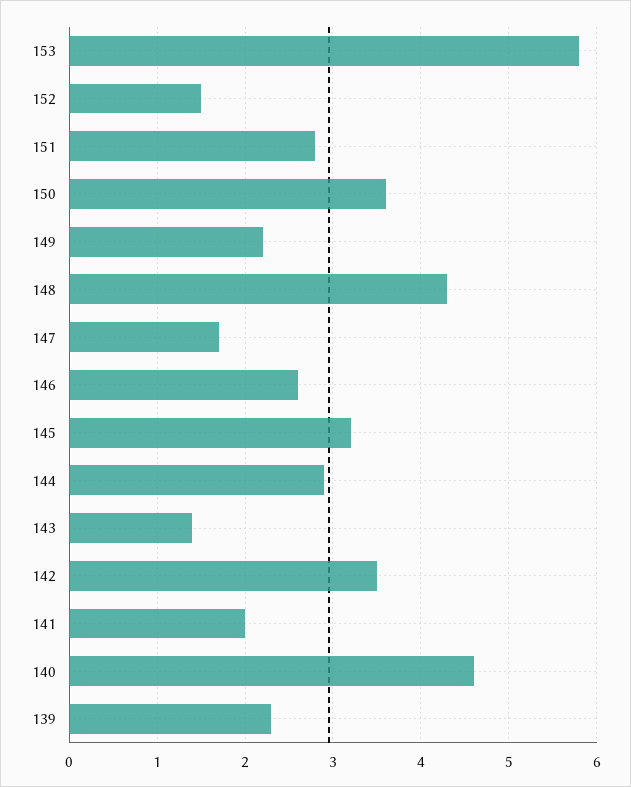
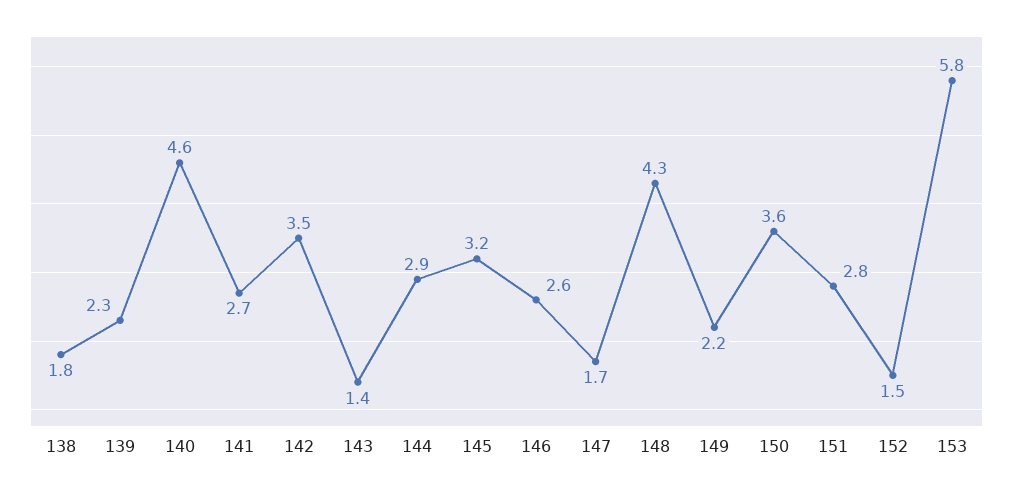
141: 2 -> 2.7
138: none -> 1.8

